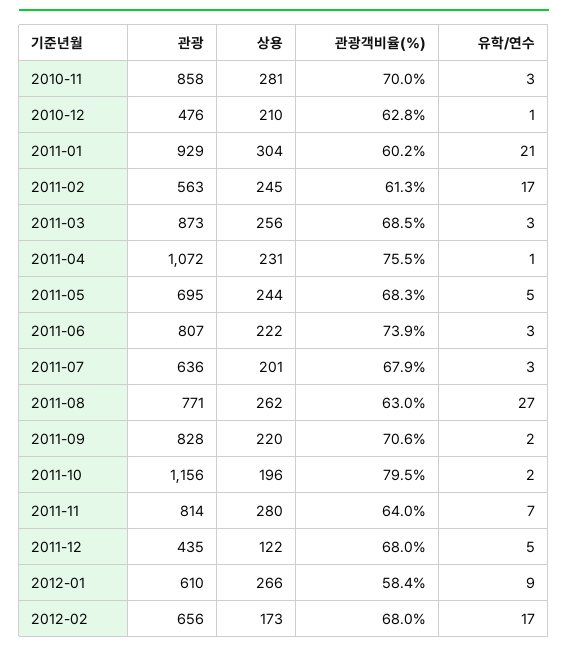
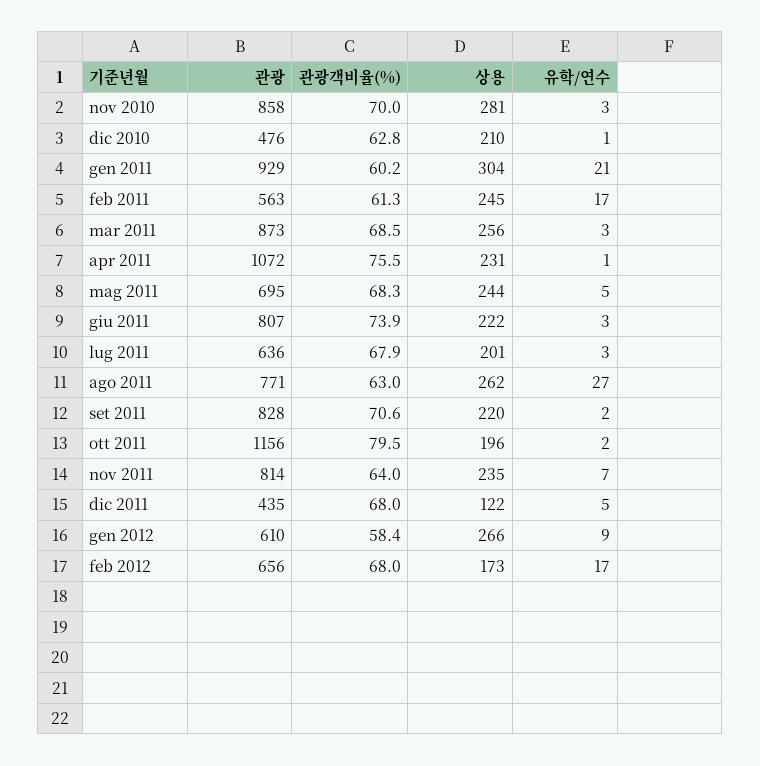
상용, 2011-11: 280 -> 235

